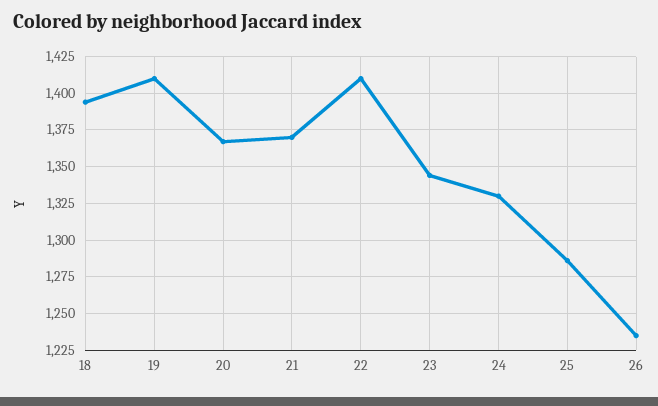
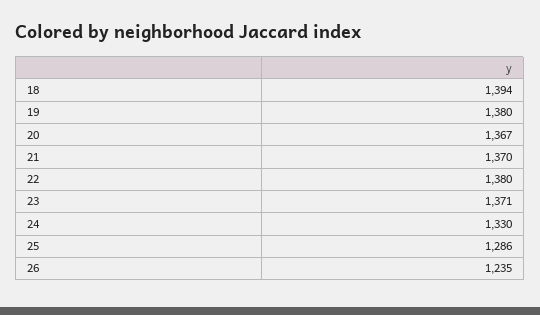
19: 1410 -> 1380
22: 1410 -> 1380
23: 1345 -> 1371

